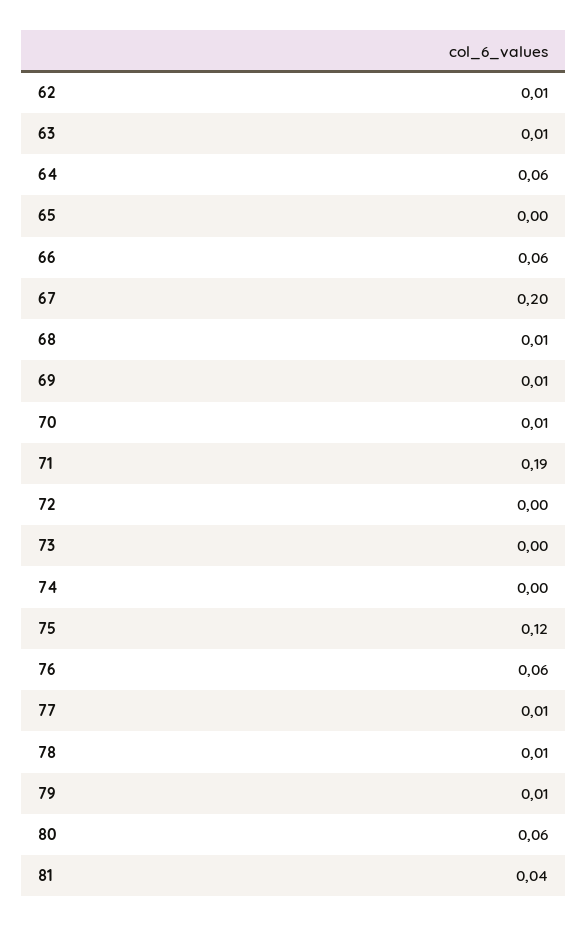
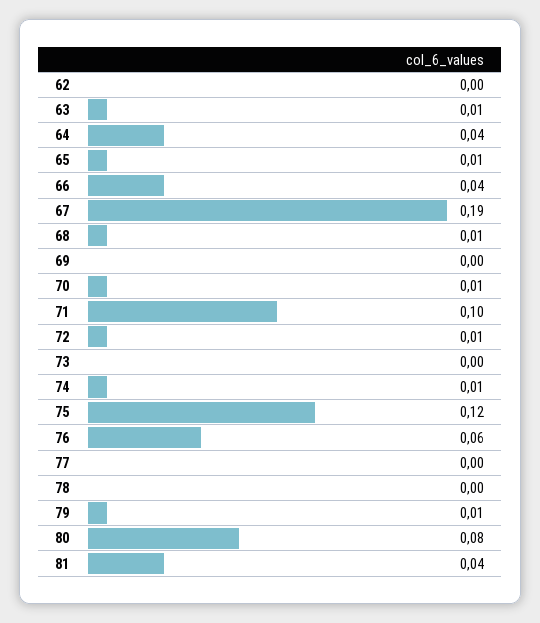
62: 0.01 -> 0
64: 0.06 -> 0.04
65: 0 -> 0.01
66: 0.06 -> 0.04
67: 0.2 -> 0.19
69: 0.01 -> 0
71: 0.19 -> 0.1
72: 0 -> 0.01
74: 0 -> 0.01
77: 0.01 -> 0
78: 0.01 -> 0
80: 0.06 -> 0.08

